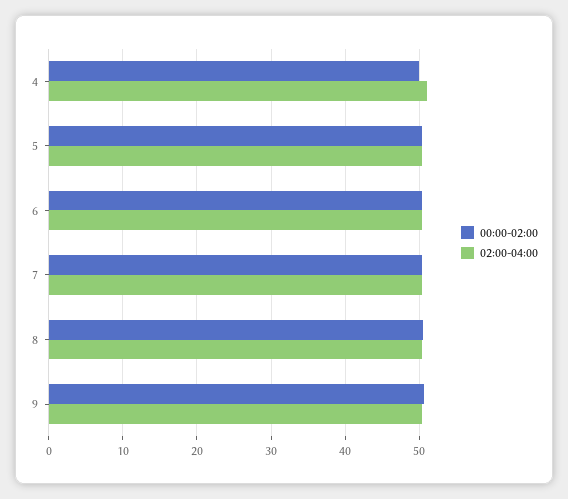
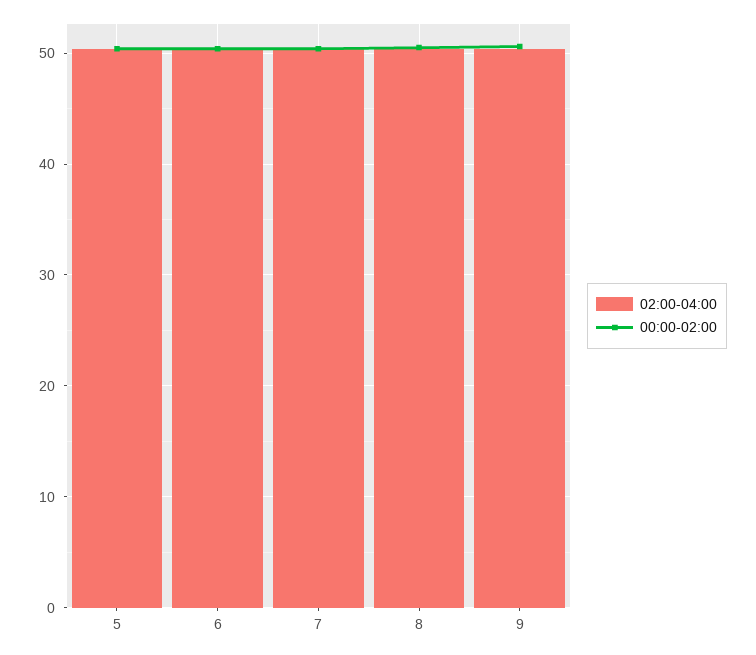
00:00-02:00, 4: 50 -> none
02:00-04:00, 4: 51 -> none

